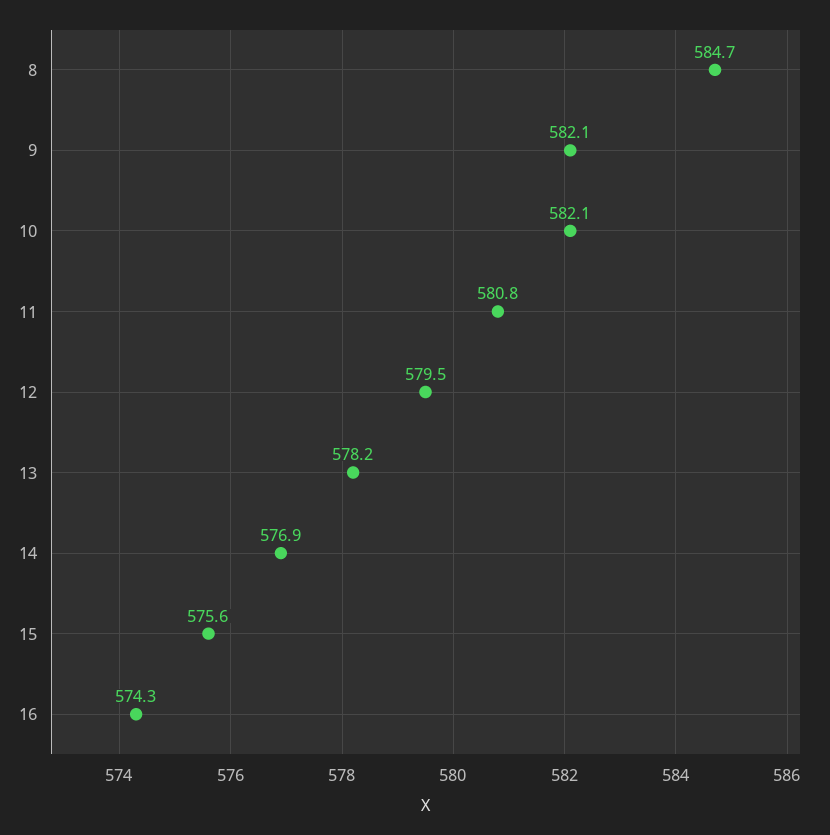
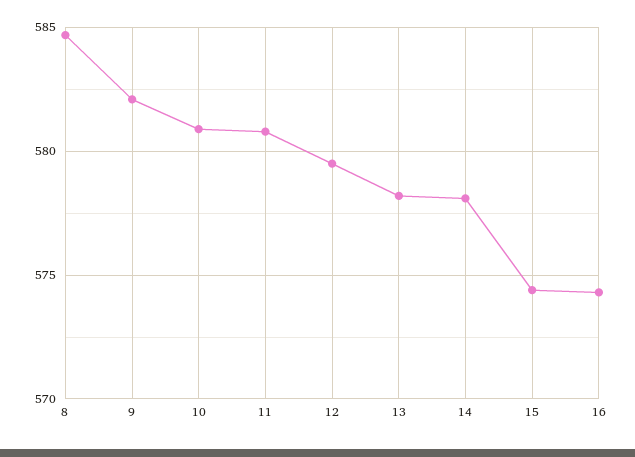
10: 582.1 -> 581
14: 576.9 -> 578
15: 575.6 -> 574.5

